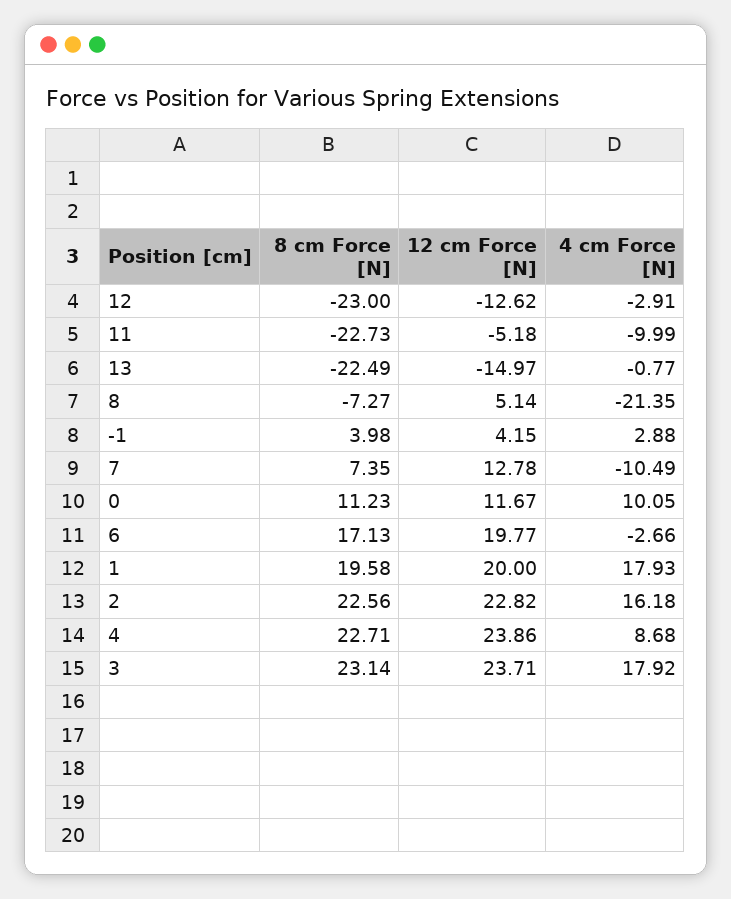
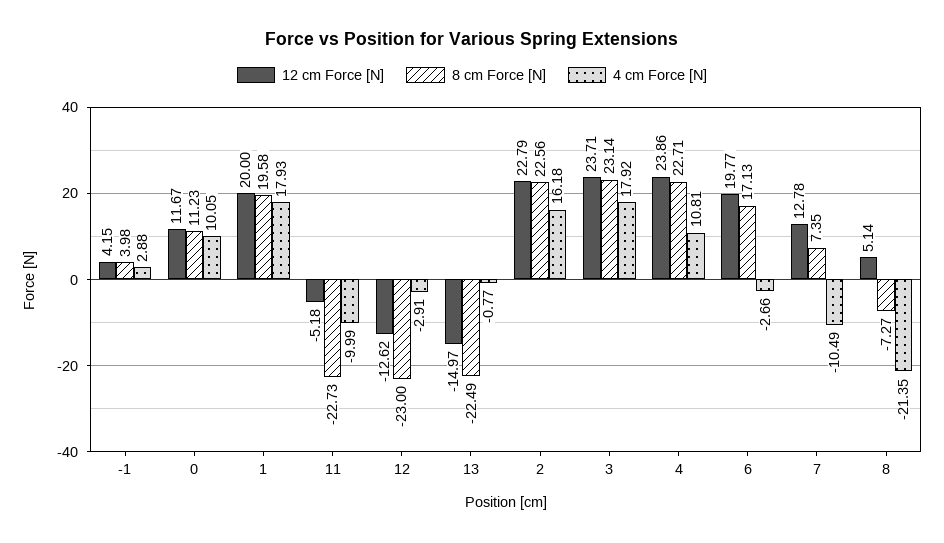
12 cm Force [N], 2: 22.82 -> 22.79
4 cm Force [N], 4: 8.68 -> 10.81

